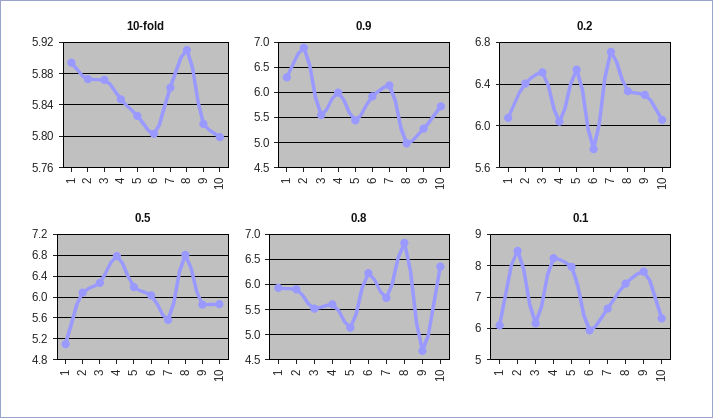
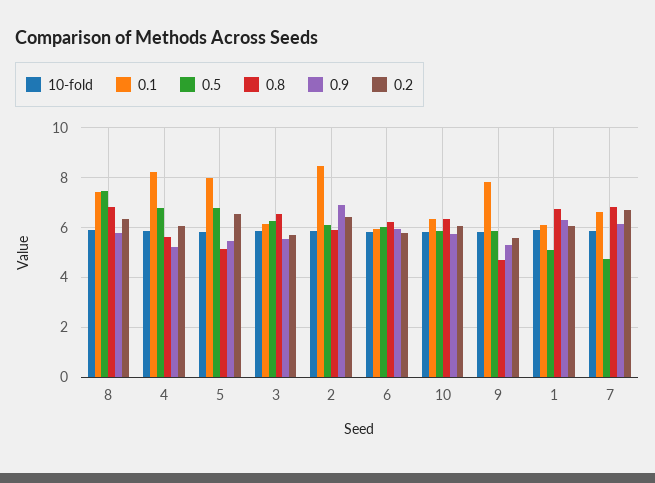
0.9, 4: 6 -> 5.25
0.9, 8: 5 -> 5.75
0.2, 3: 6.5 -> 5.75
0.2, 9: 6.3 -> 5.5
0.5, 5: 6.2 -> 6.75
0.5, 7: 5.6 -> 4.75
0.5, 8: 6.8 -> 7.5
0.8, 1: 6 -> 6.75
0.8, 3: 5.5 -> 6.5
0.8, 7: 5.75 -> 6.75

